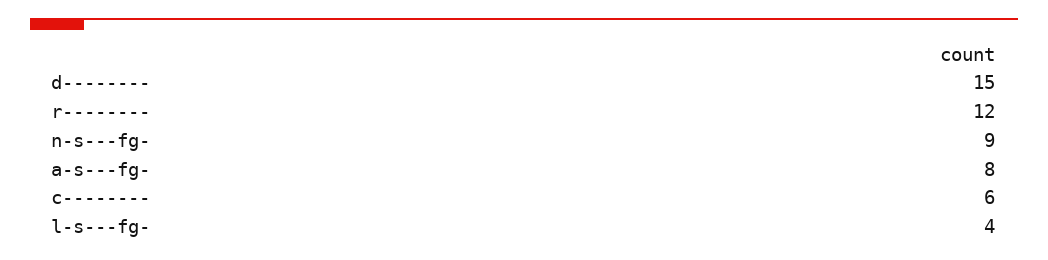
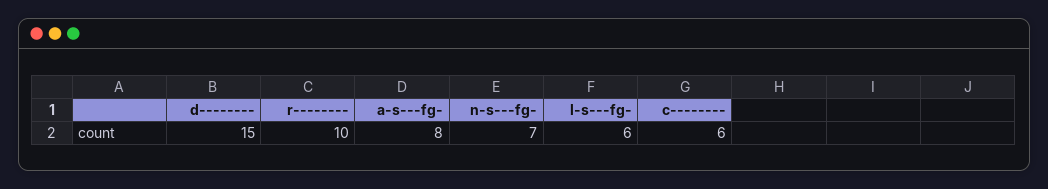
r--------: 12 -> 10
n-s---fg-: 9 -> 7
l-s---fg-: 4 -> 6

